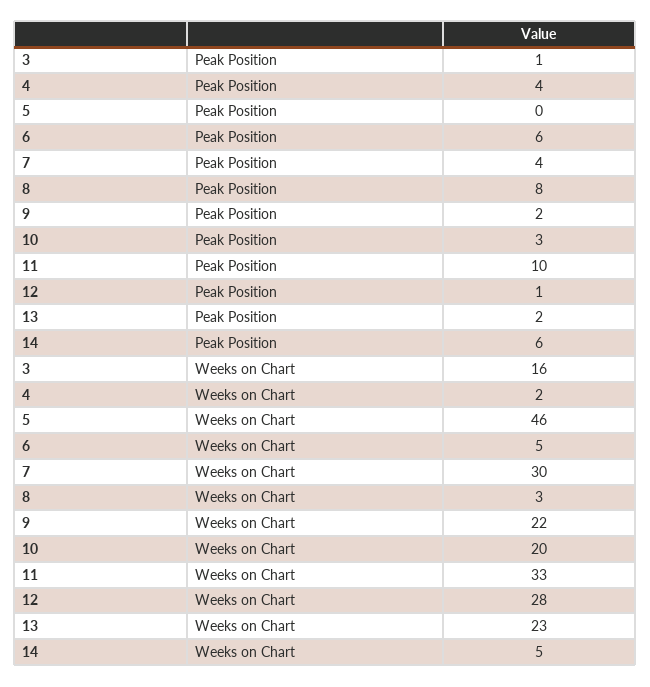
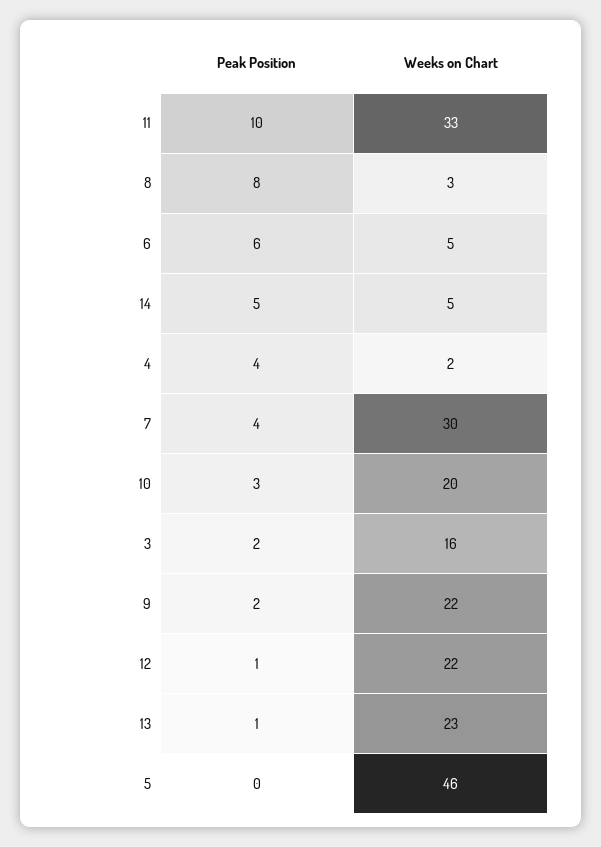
3, Peak Position: 1 -> 2
13, Peak Position: 2 -> 1
14, Peak Position: 6 -> 5
12, Weeks on Chart: 28 -> 22

